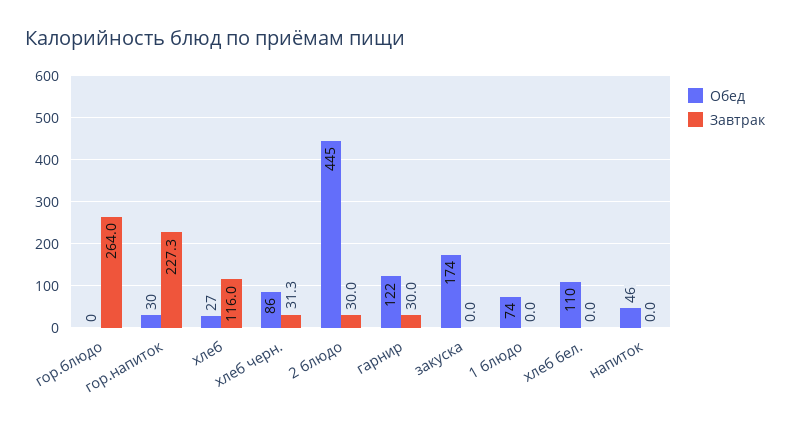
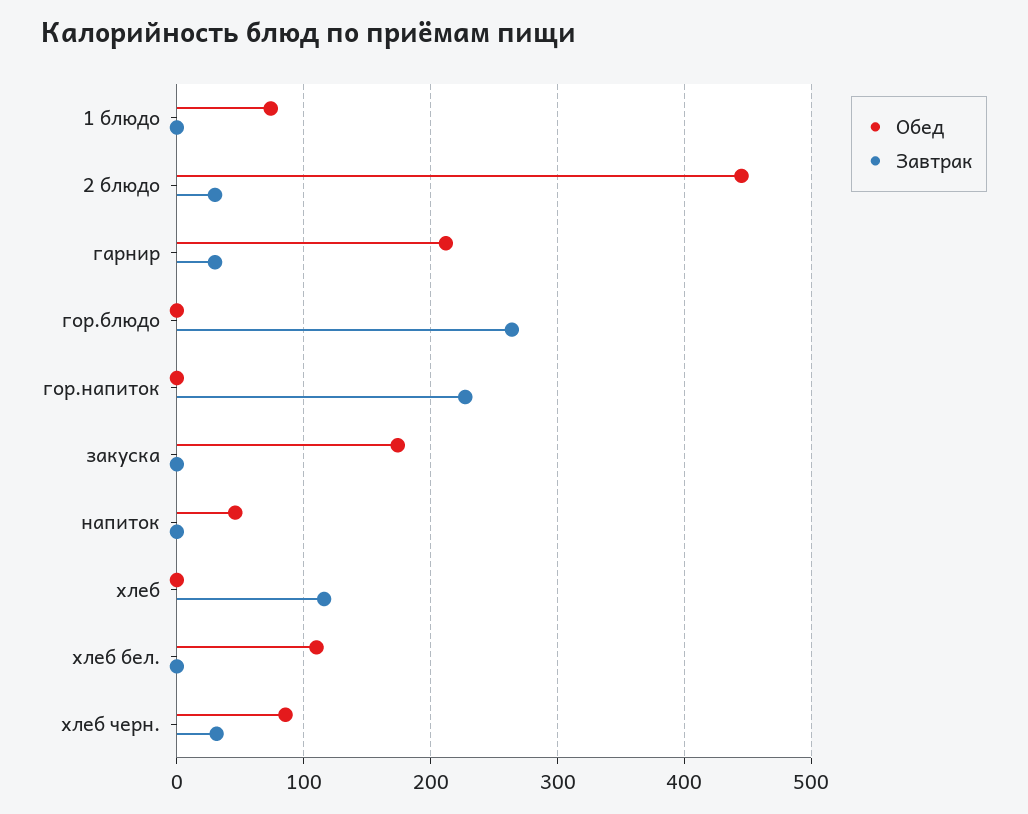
Обед, гор.напиток: 30 -> 0
Обед, хлеб: 27 -> 0
Обед, гарнир: 122 -> 210

